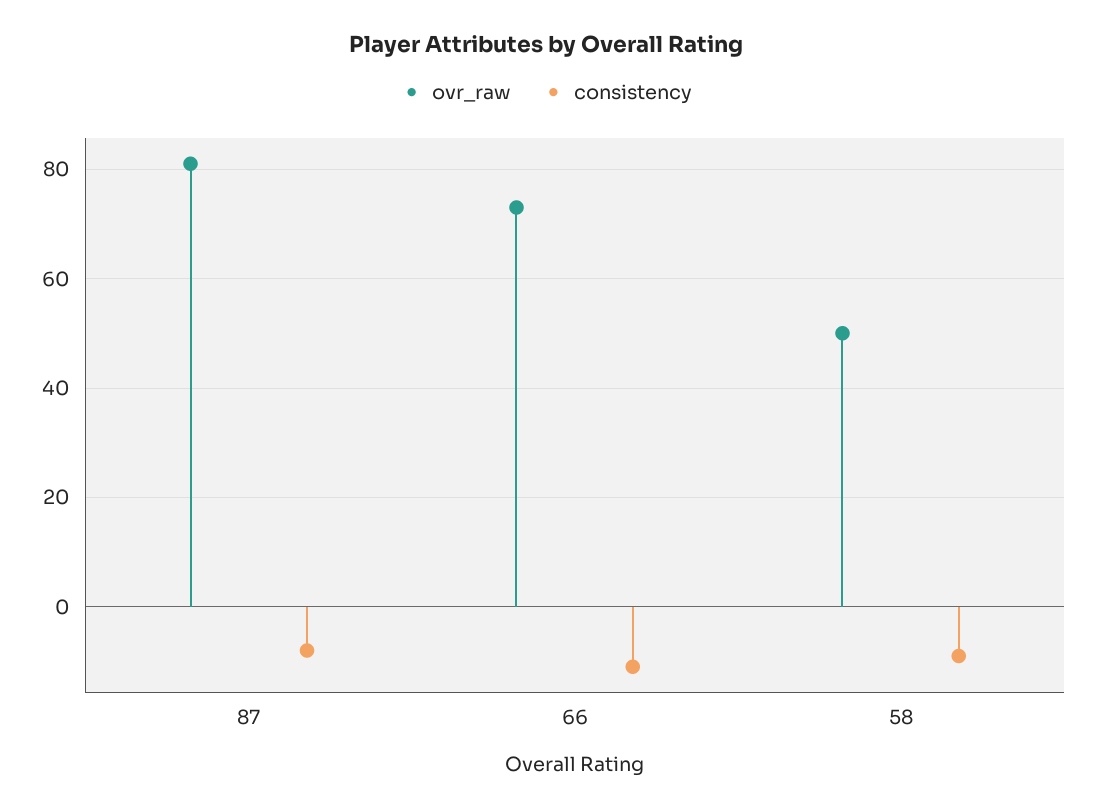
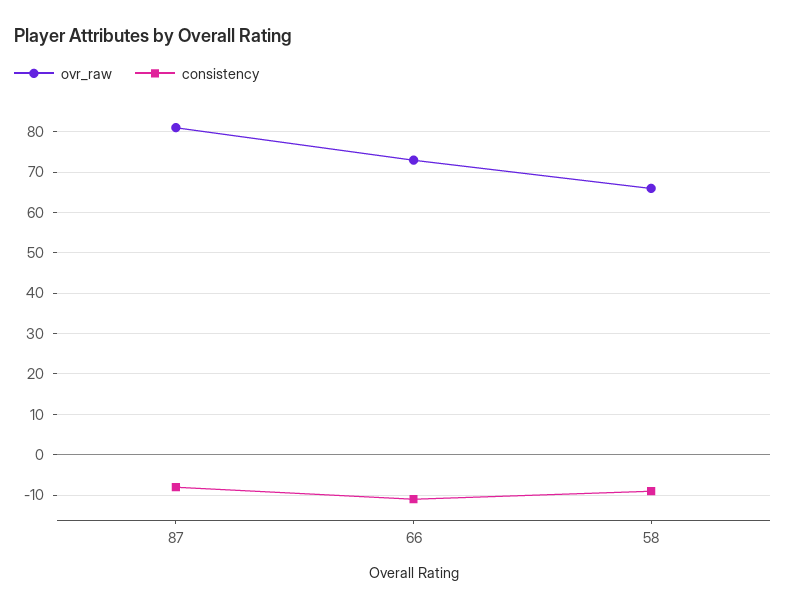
ovr_raw, 58: 50 -> 65

